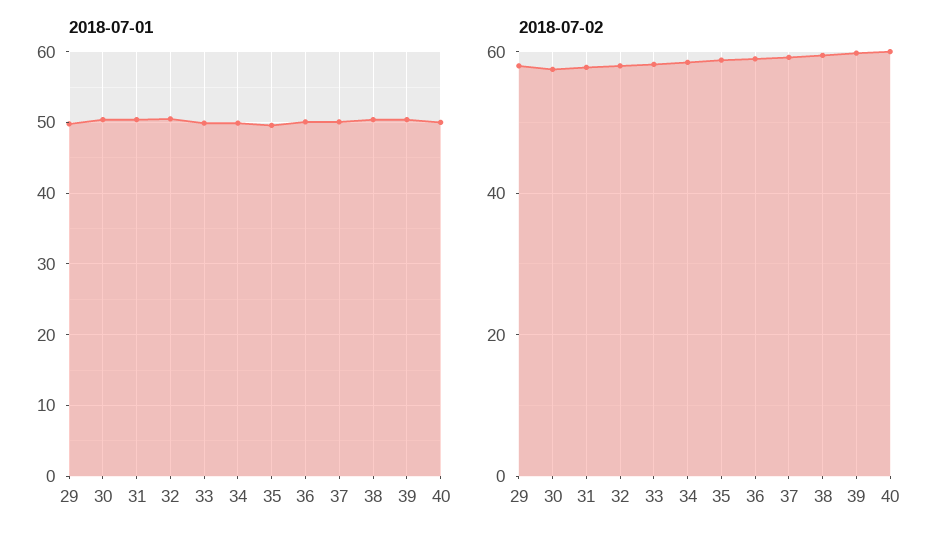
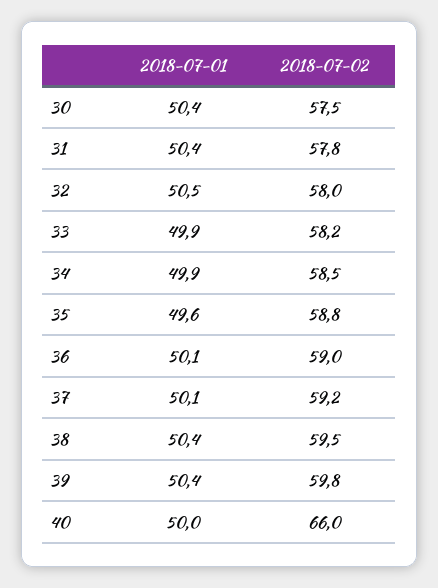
2018-07-01, 29: 50 -> none
2018-07-02, 29: 58 -> none
2018-07-02, 40: 60 -> 66

